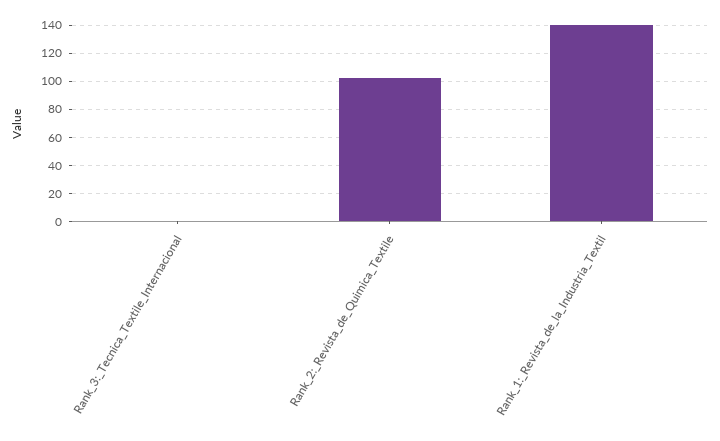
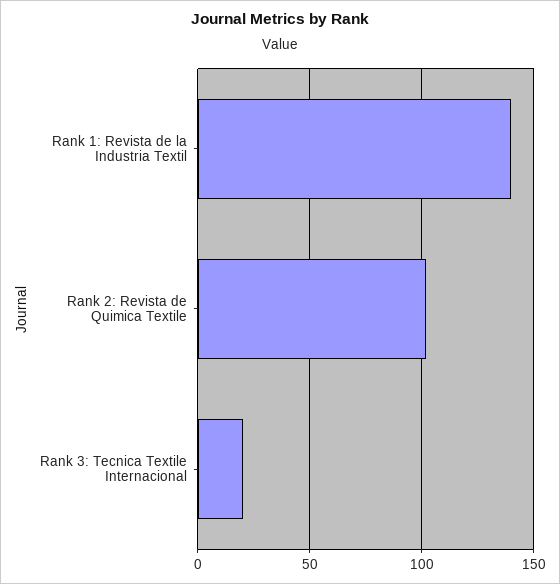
Rank_3:_Tecnica_Textile_Internacional: 0 -> 20

